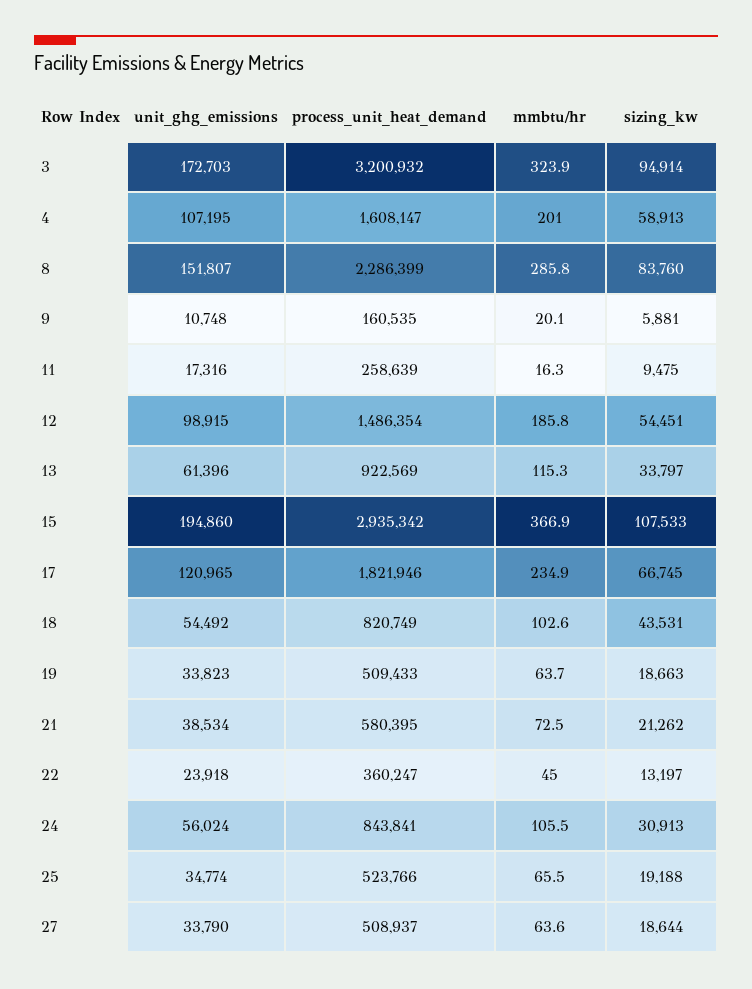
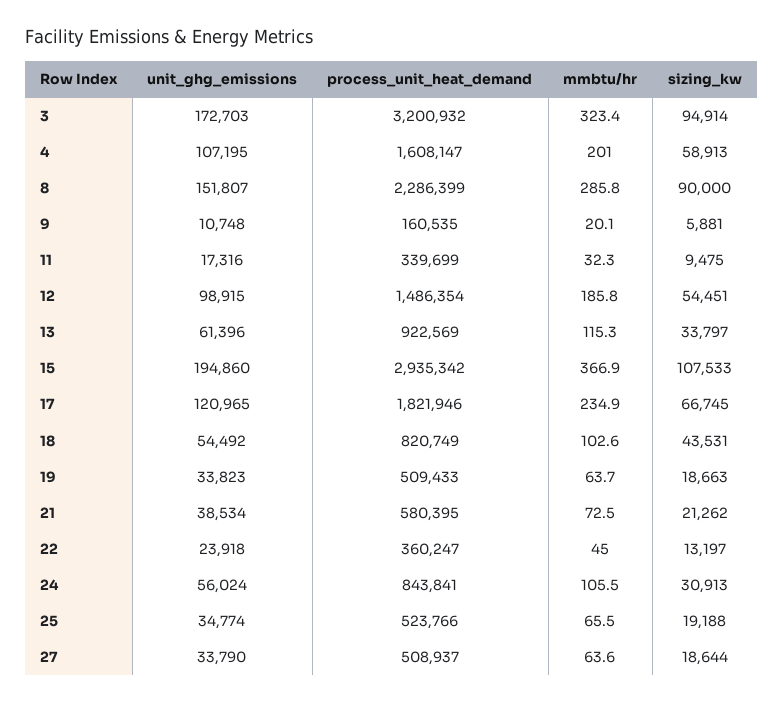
mmbtu/hr, 3: 323.9 -> 323.4
sizing_kw, 8: 83760 -> 90000
process_unit_heat_demand, 11: 258639 -> 339699
mmbtu/hr, 11: 16.3 -> 32.3

